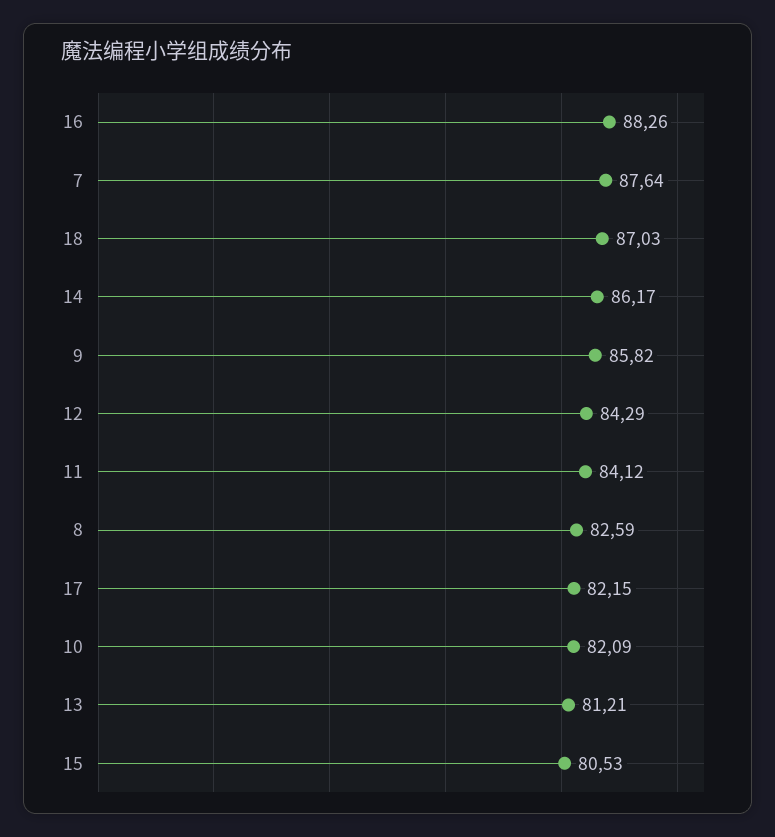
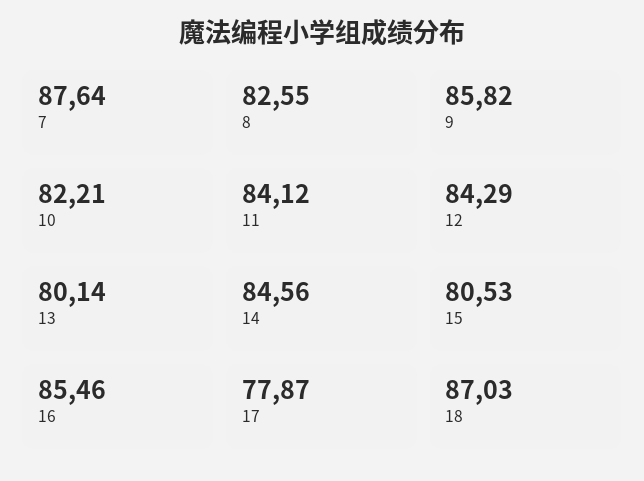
16: 88.26 -> 85.46
14: 86.17 -> 84.56
8: 82.59 -> 82.55
17: 82.15 -> 77.87
10: 82.09 -> 82.21
13: 81.21 -> 80.14

